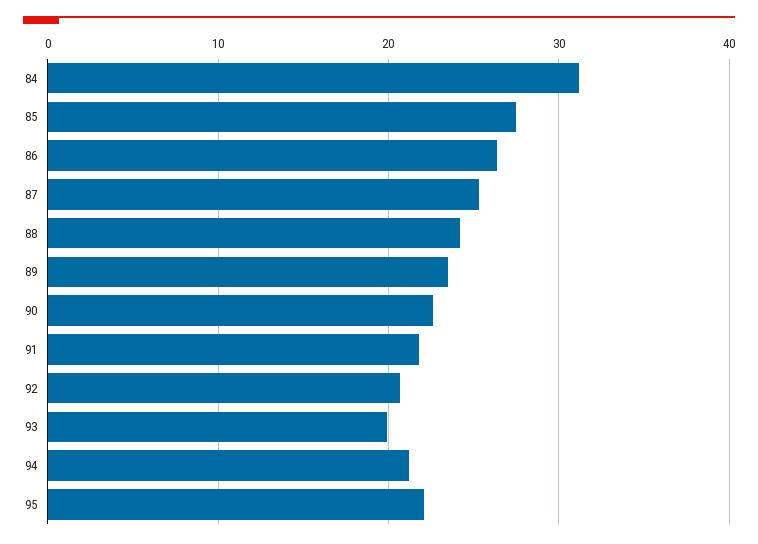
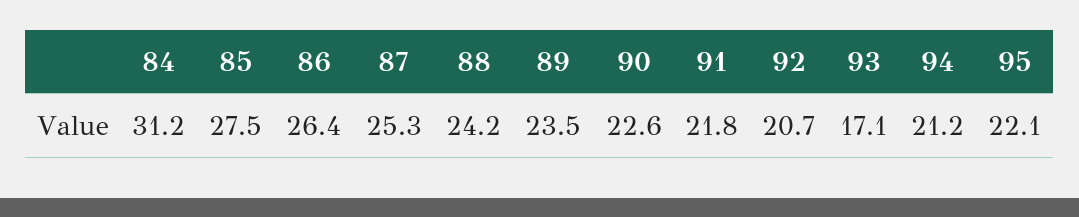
93: 20 -> 17.1

